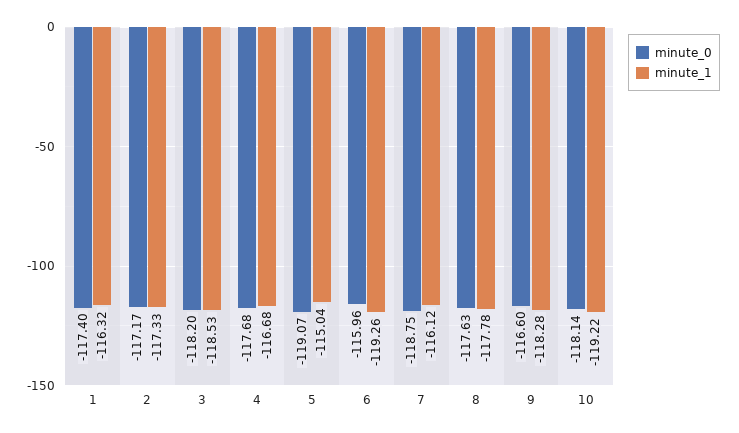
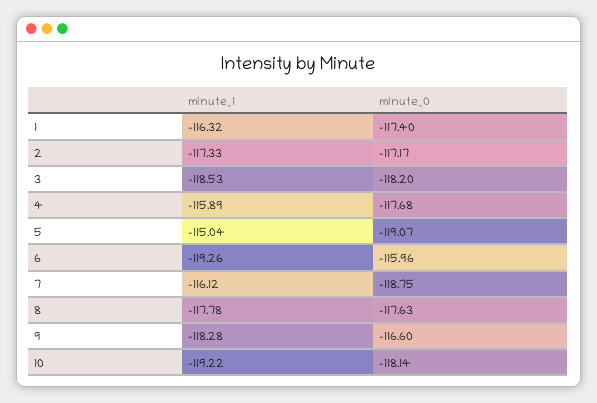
minute_1, 4: -116.68 -> -115.89

